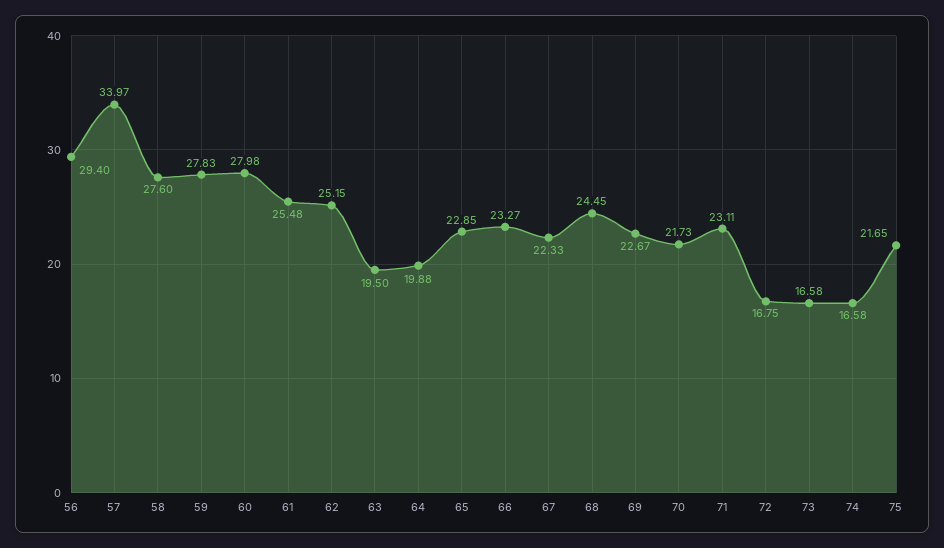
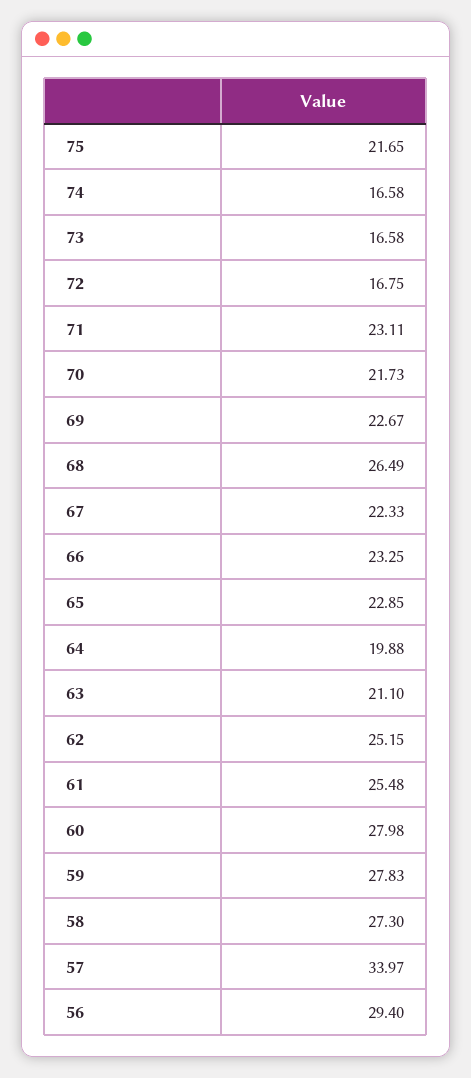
58: 27.6 -> 27.3
63: 19.5 -> 21.1
66: 23.27 -> 23.25
68: 24.45 -> 26.49

